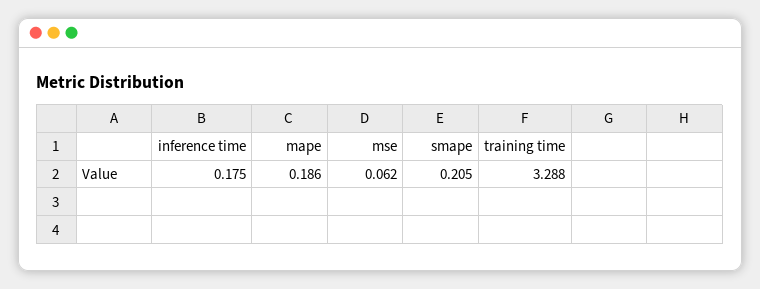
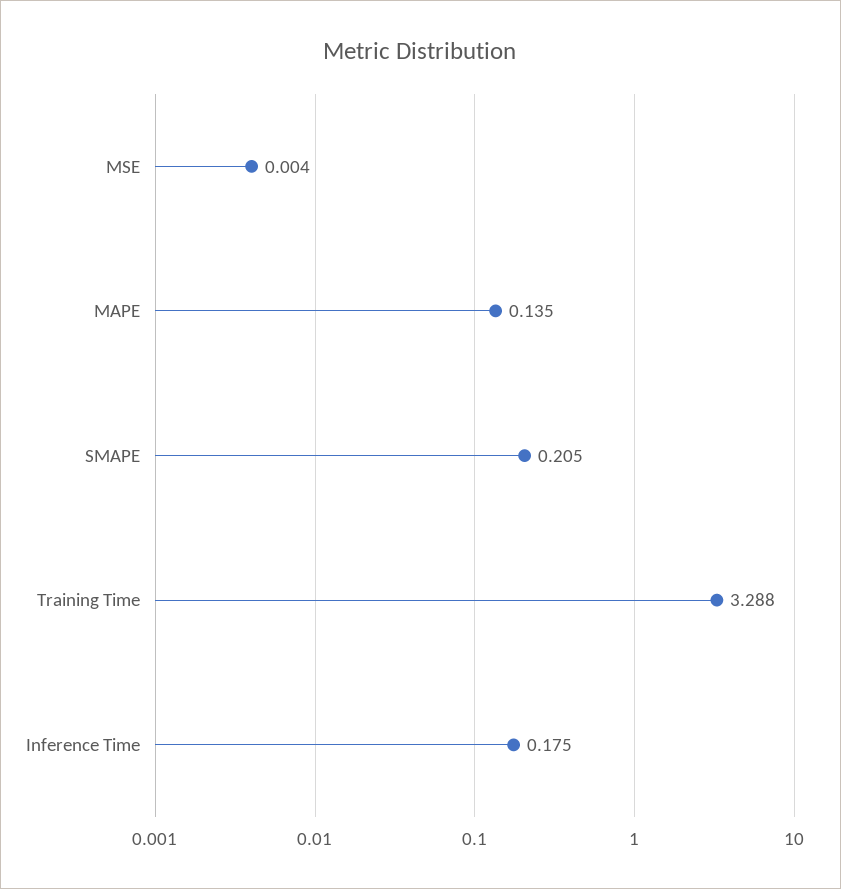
mape: 0.186 -> 0.135
mse: 0.062 -> 0.004

